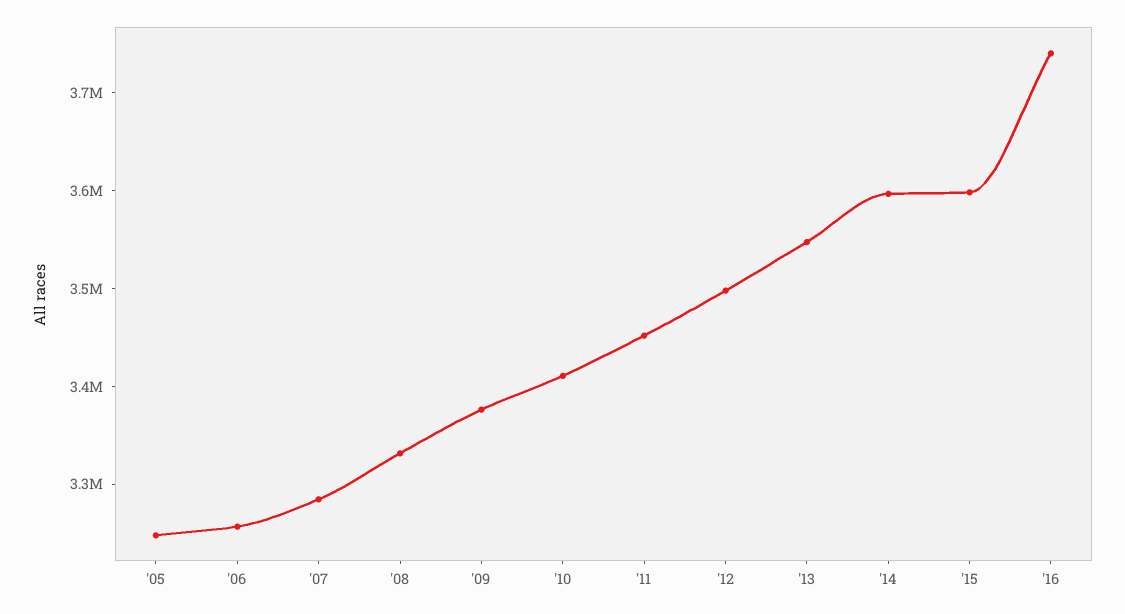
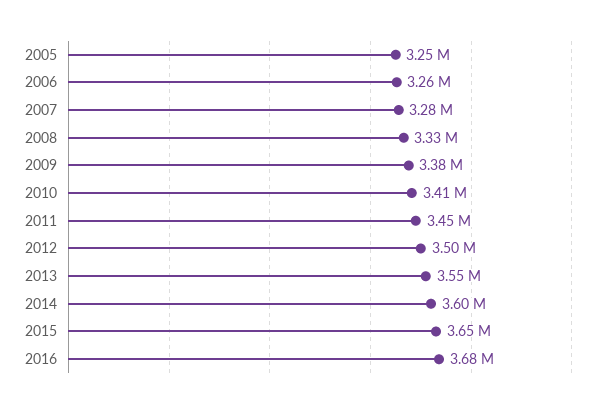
'15: 3600000 -> 3650000
'16: 3740000 -> 3680000

